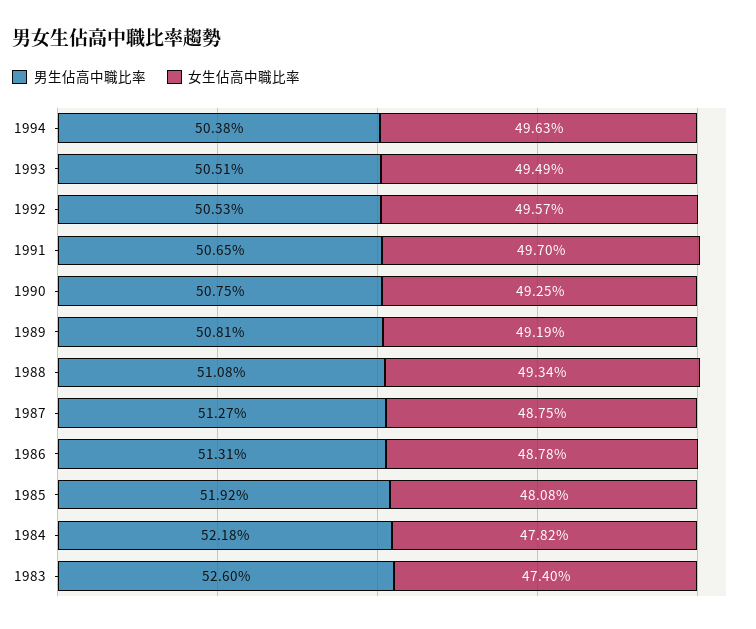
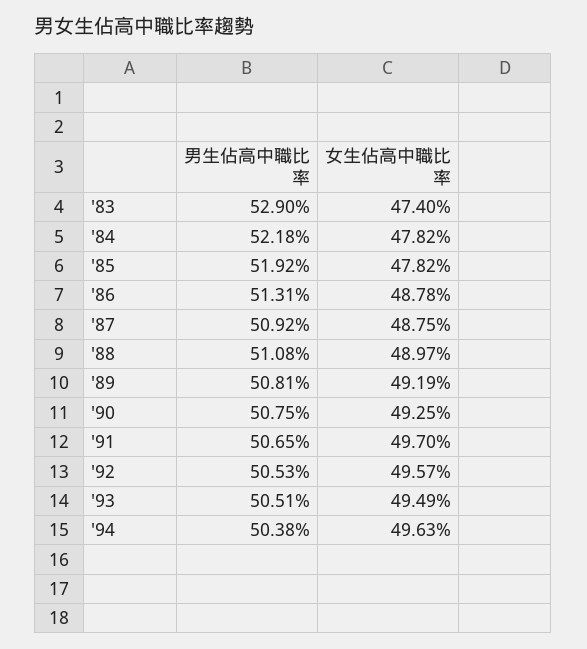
女生佔高中職比率, 1988: 49.34 -> 48.97
男生佔高中職比率, 1987: 51.27 -> 50.92
女生佔高中職比率, 1985: 48.08 -> 47.82
男生佔高中職比率, 1983: 52.6 -> 52.9

